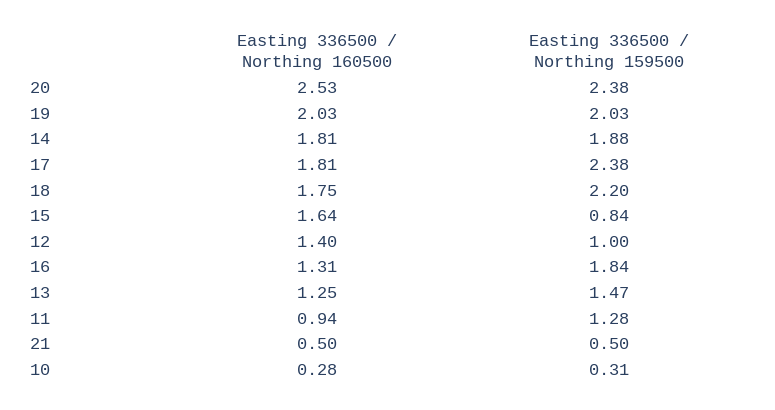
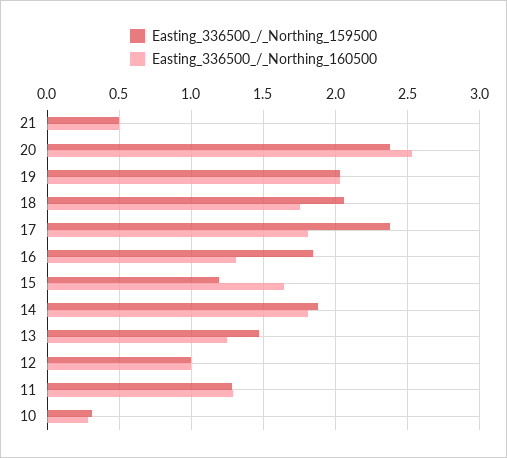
Easting 336500 / Northing 159500, 18: 2.2 -> 2.05
Easting 336500 / Northing 159500, 15: 0.84 -> 1.2
Easting 336500 / Northing 160500, 12: 1.4 -> 1
Easting 336500 / Northing 160500, 11: 0.94 -> 1.3

